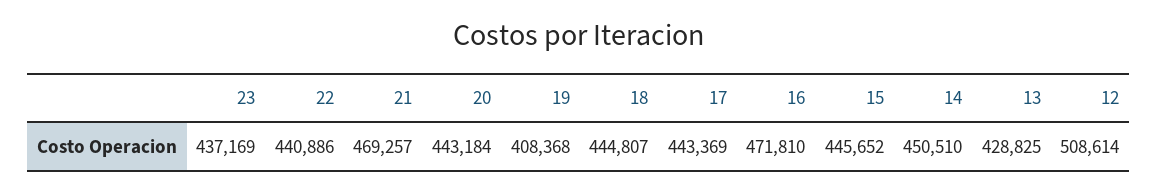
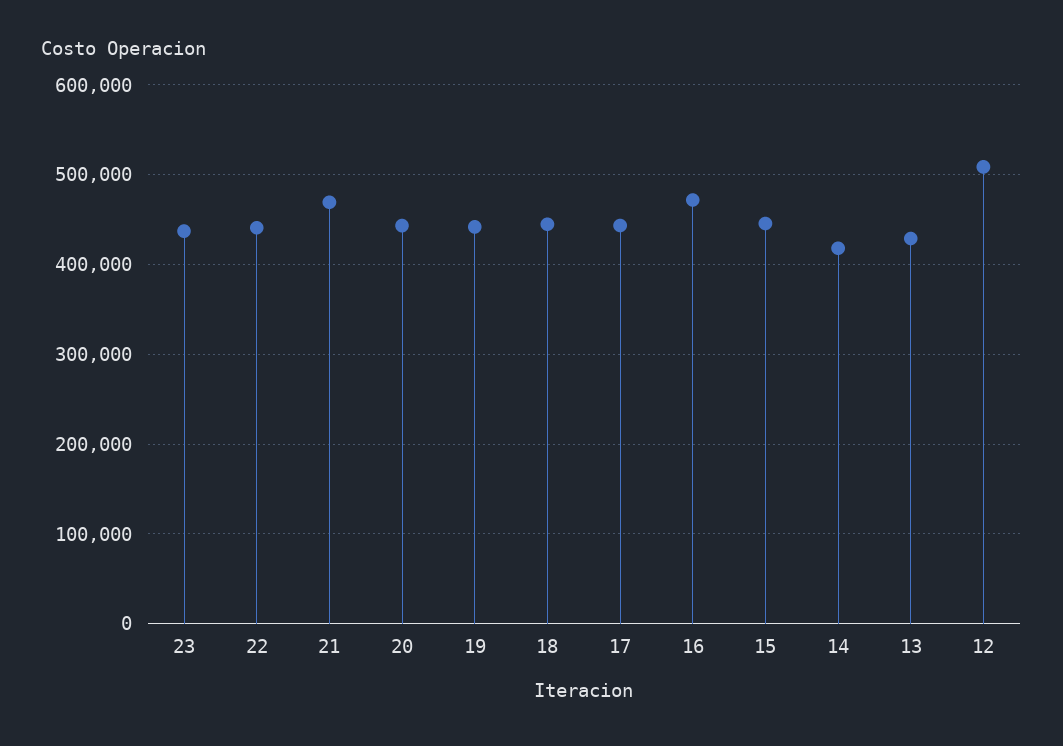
19: 408368 -> 440000
14: 450510 -> 420000

